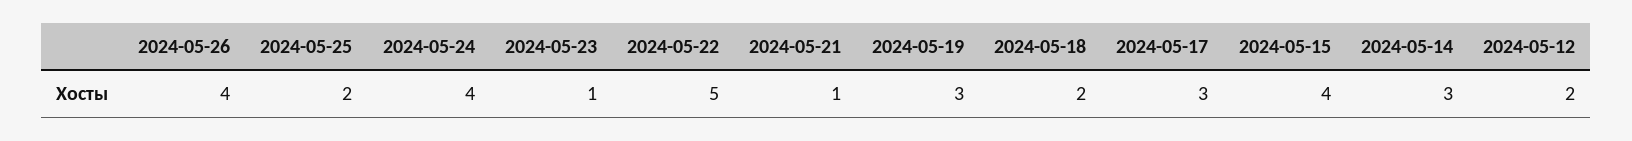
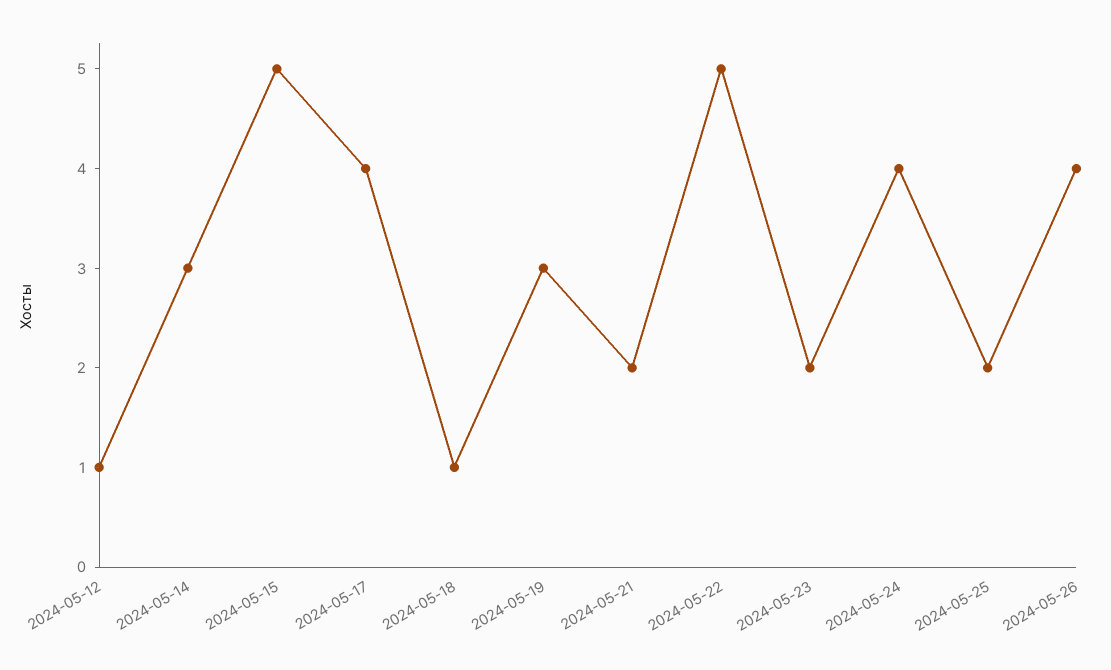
2024-05-23: 1 -> 2
2024-05-21: 1 -> 2
2024-05-18: 2 -> 1
2024-05-17: 3 -> 4
2024-05-15: 4 -> 5
2024-05-12: 2 -> 1

